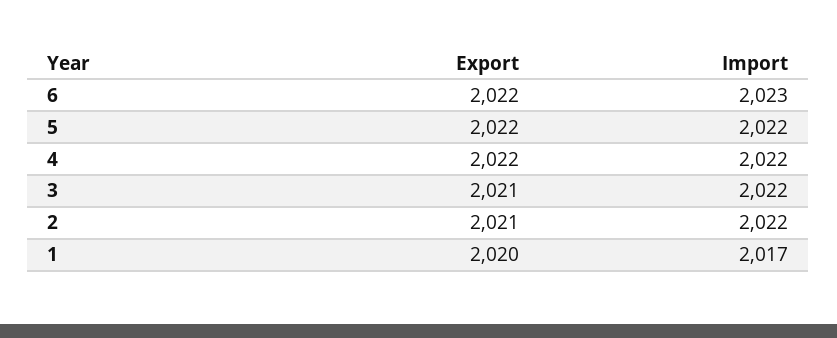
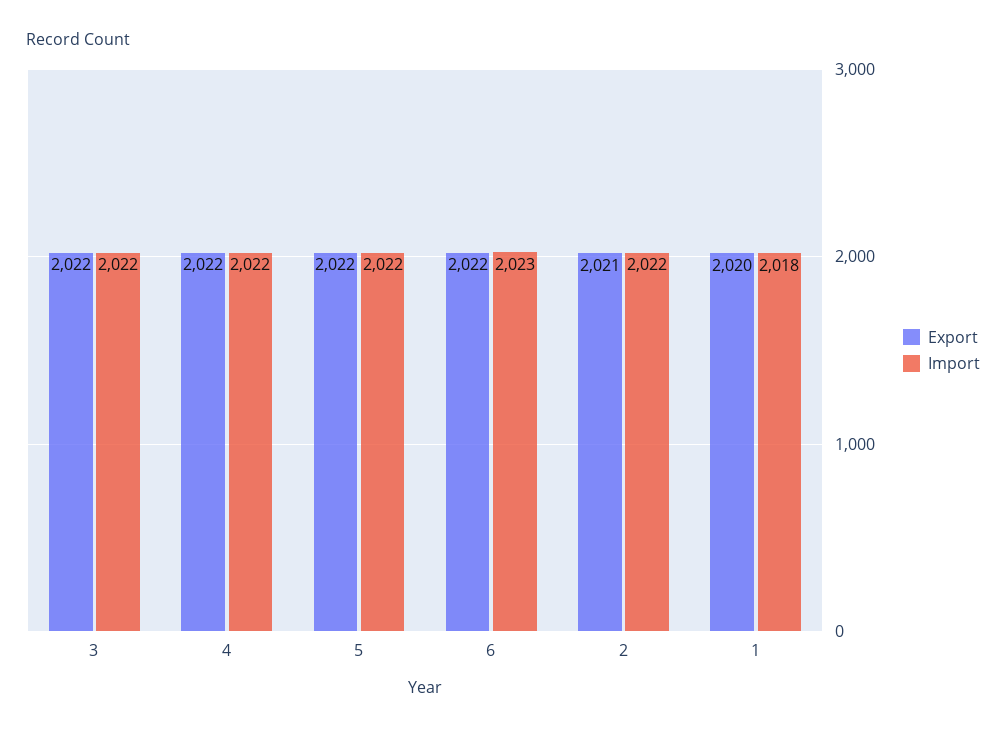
Export, 3: 2021 -> 2022
Import, 1: 2017 -> 2018

